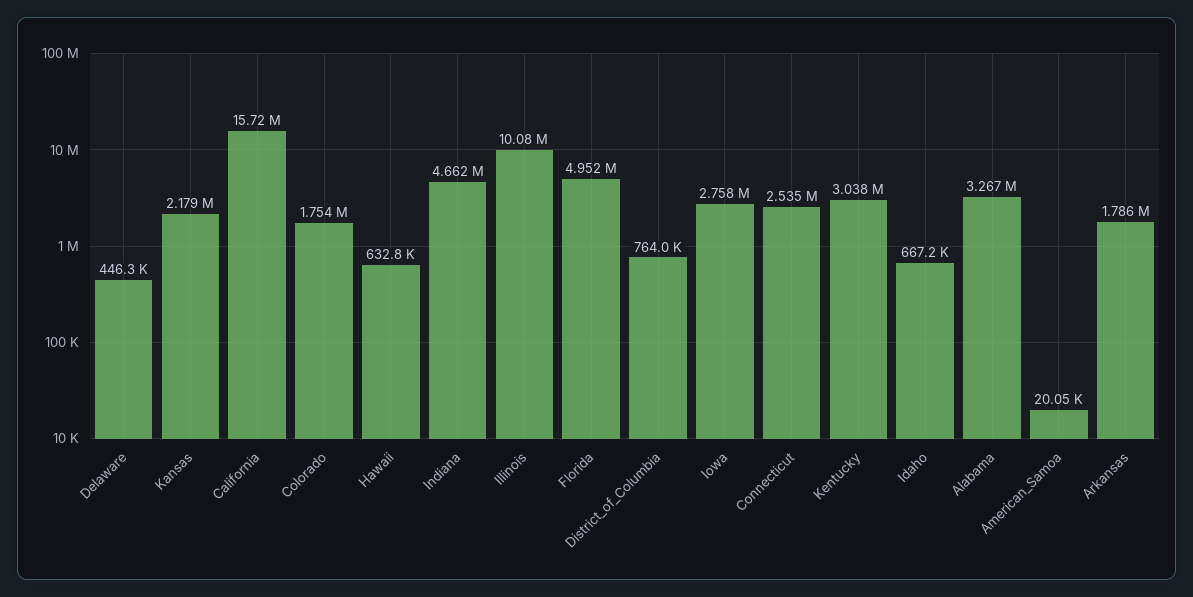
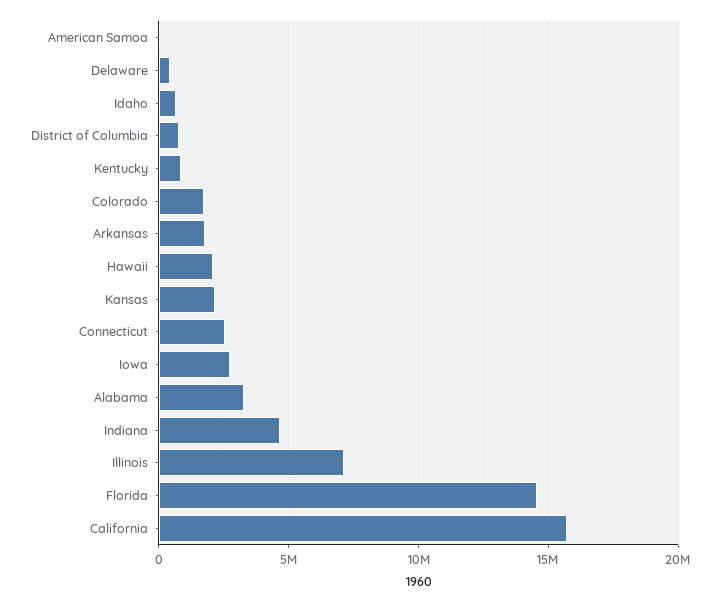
Hawaii: 632800 -> 2000000
Illinois: 10080000 -> 7000000
Florida: 4952000 -> 14500000
Kentucky: 3038000 -> 1000000

